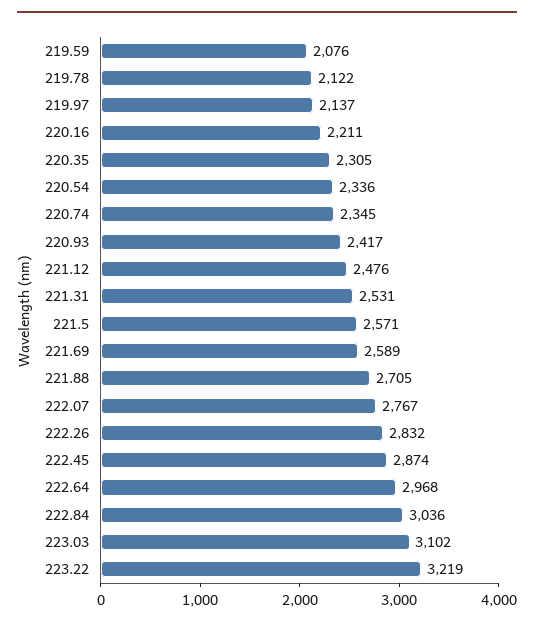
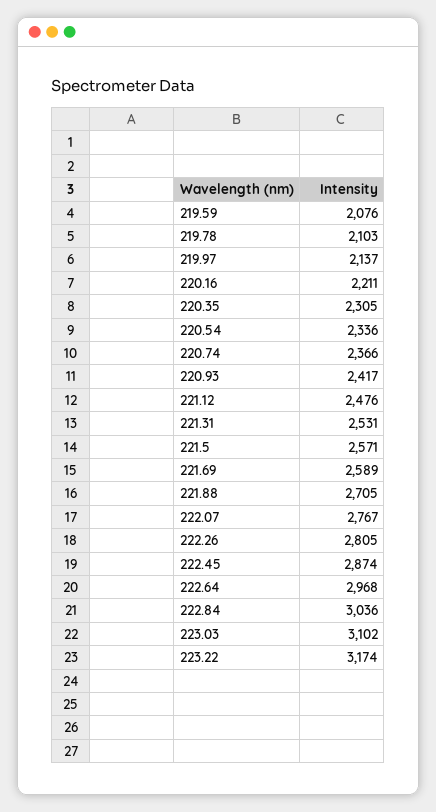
219.78: 2122 -> 2103
220.74: 2345 -> 2366
222.26: 2832 -> 2805
223.22: 3219 -> 3174

